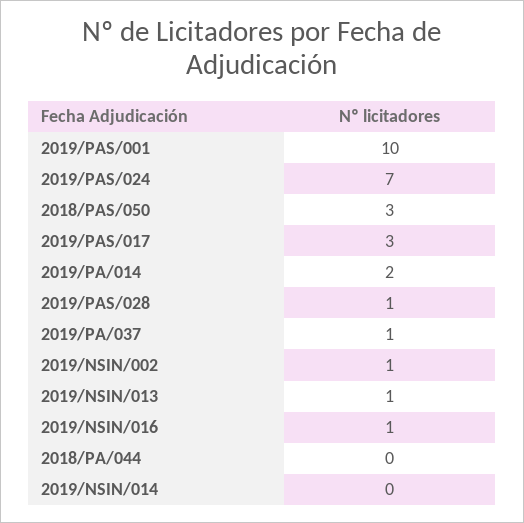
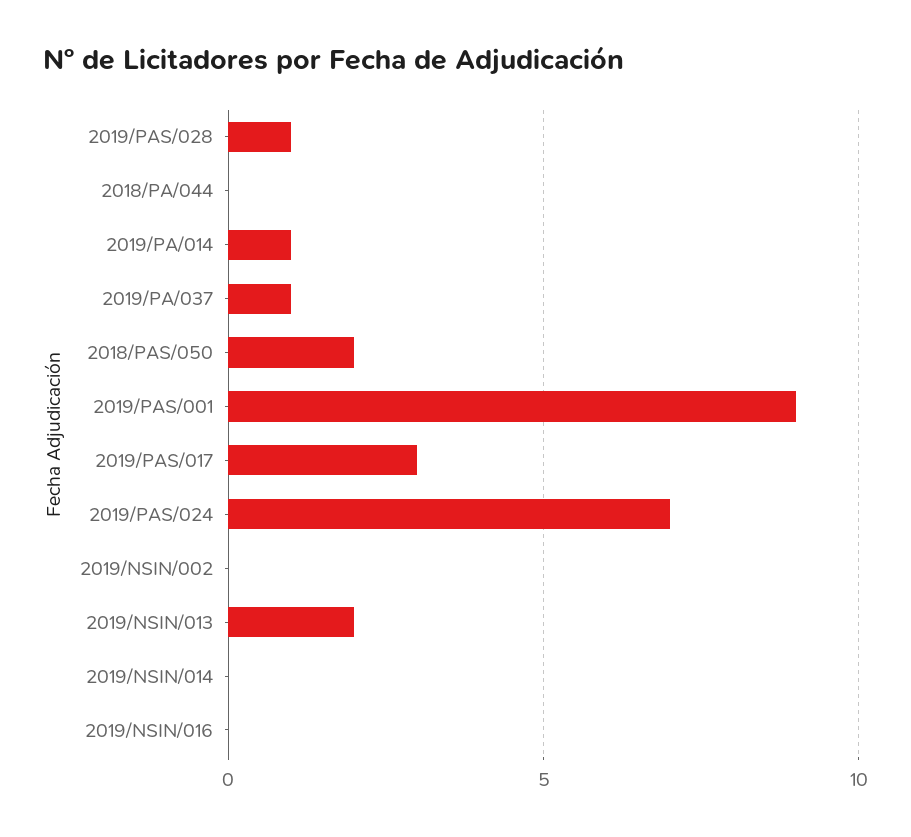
2019/PAS/001: 10 -> 9
2018/PAS/050: 3 -> 2
2019/PA/014: 2 -> 1
2019/NSIN/002: 1 -> 0
2019/NSIN/013: 1 -> 2
2019/NSIN/016: 1 -> 0

